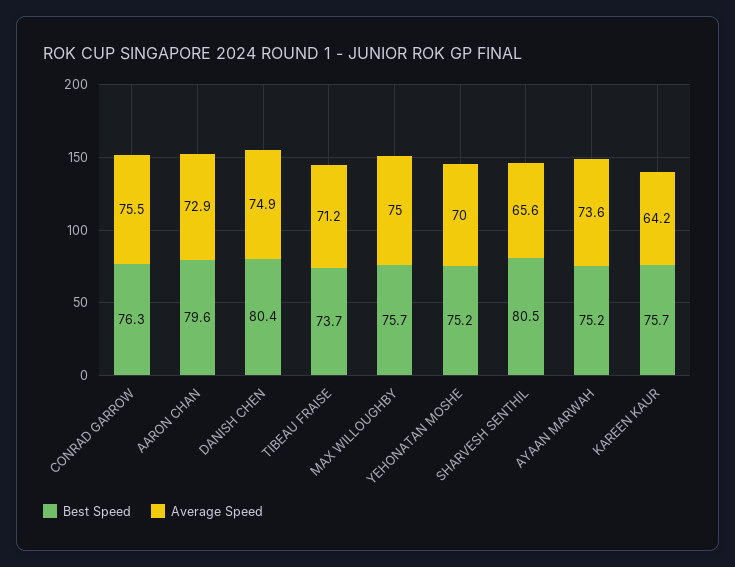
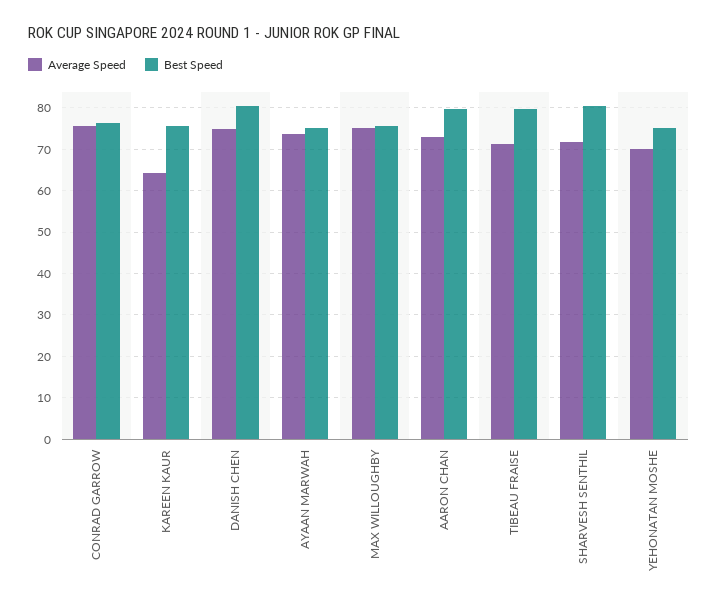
Best Speed, TIBEAU FRAISE: 73.7 -> 80
Average Speed, SHARVESH SENTHIL: 65.6 -> 72

